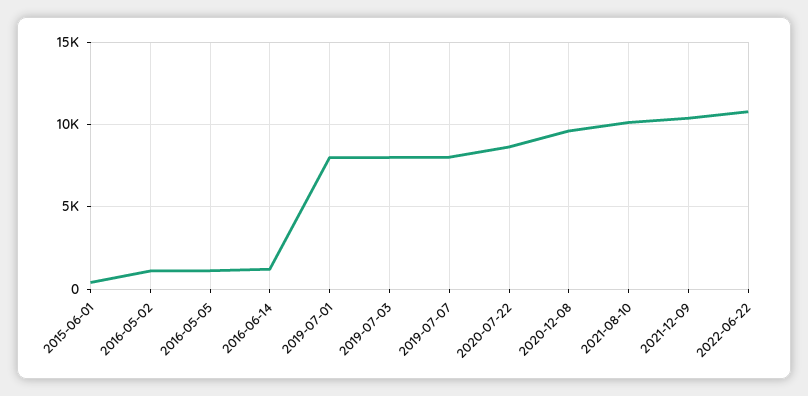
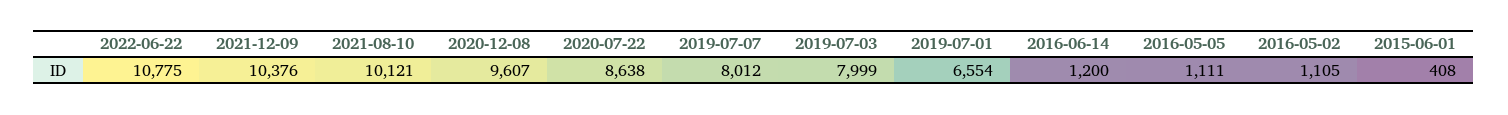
2019-07-01: 8000 -> 6554

